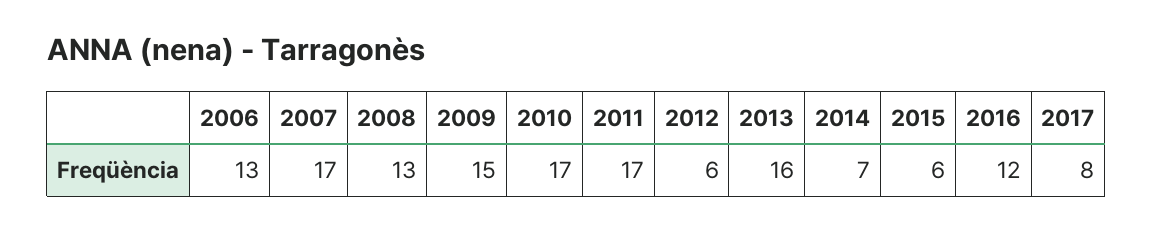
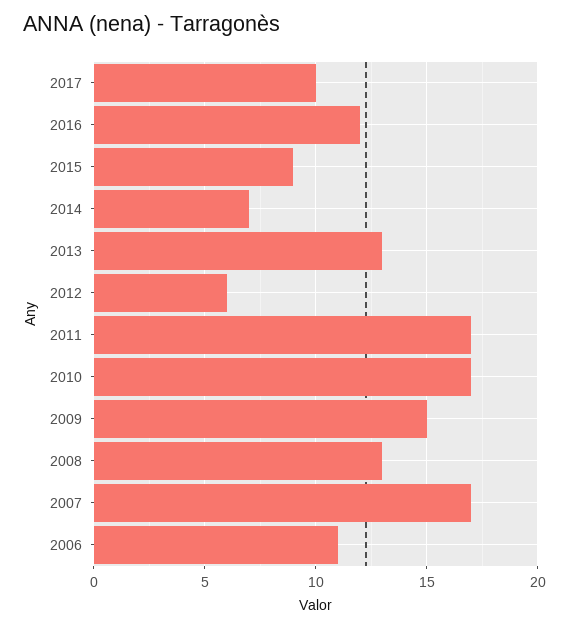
2006: 13 -> 11
2013: 16 -> 13
2015: 6 -> 9
2017: 8 -> 10

